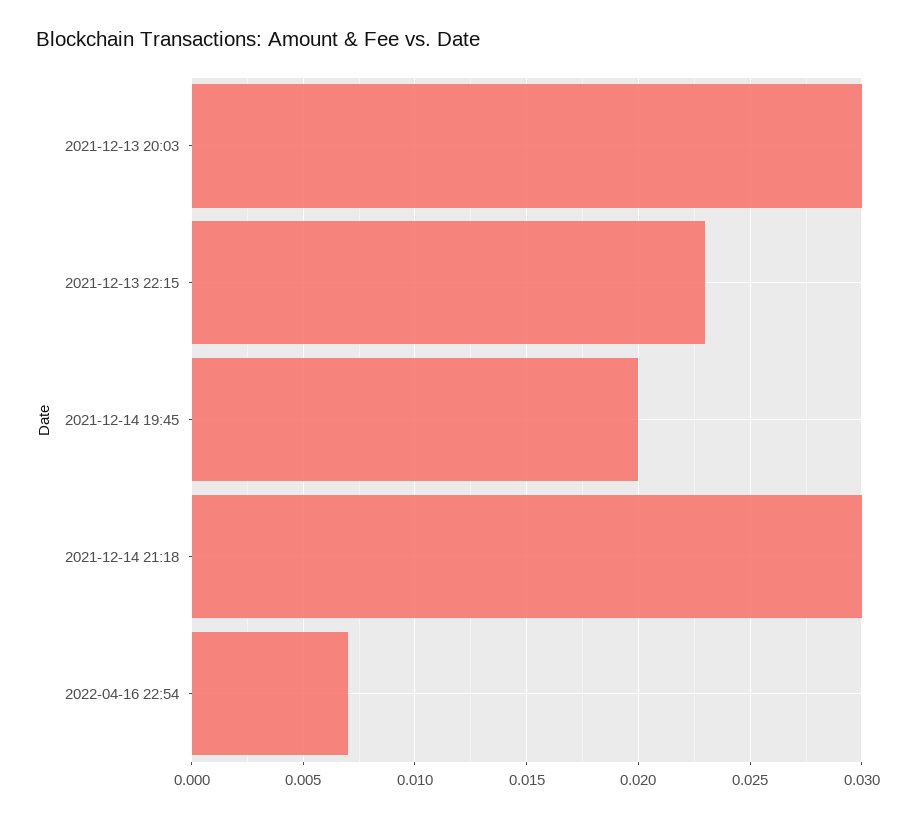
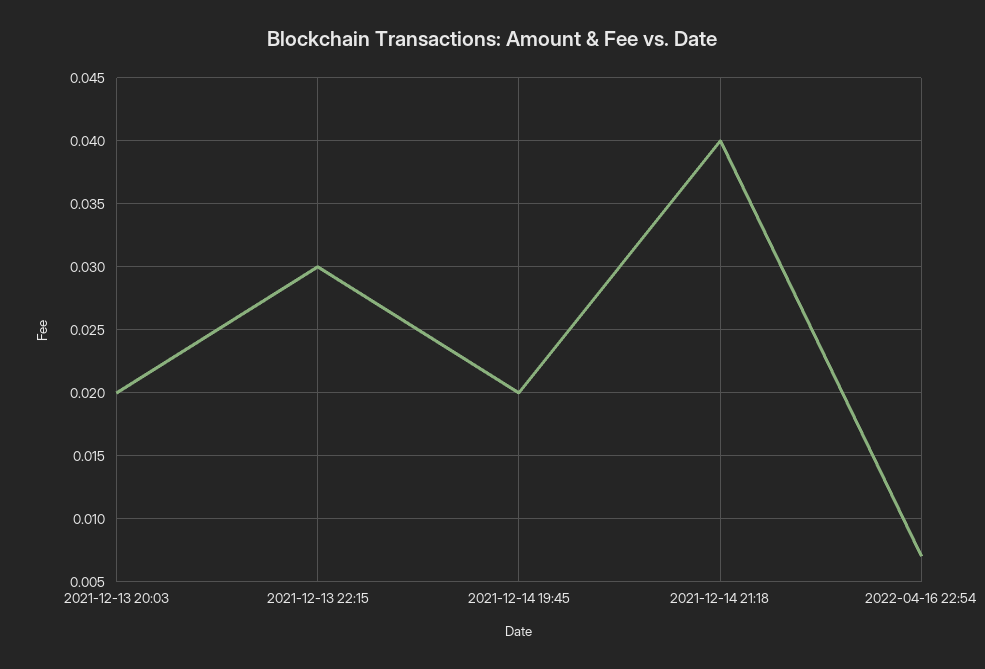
2021-12-13 20:03: 0.03 -> 0.02
2021-12-13 22:15: 0.023 -> 0.03
2021-12-14 21:18: 0.03 -> 0.04

